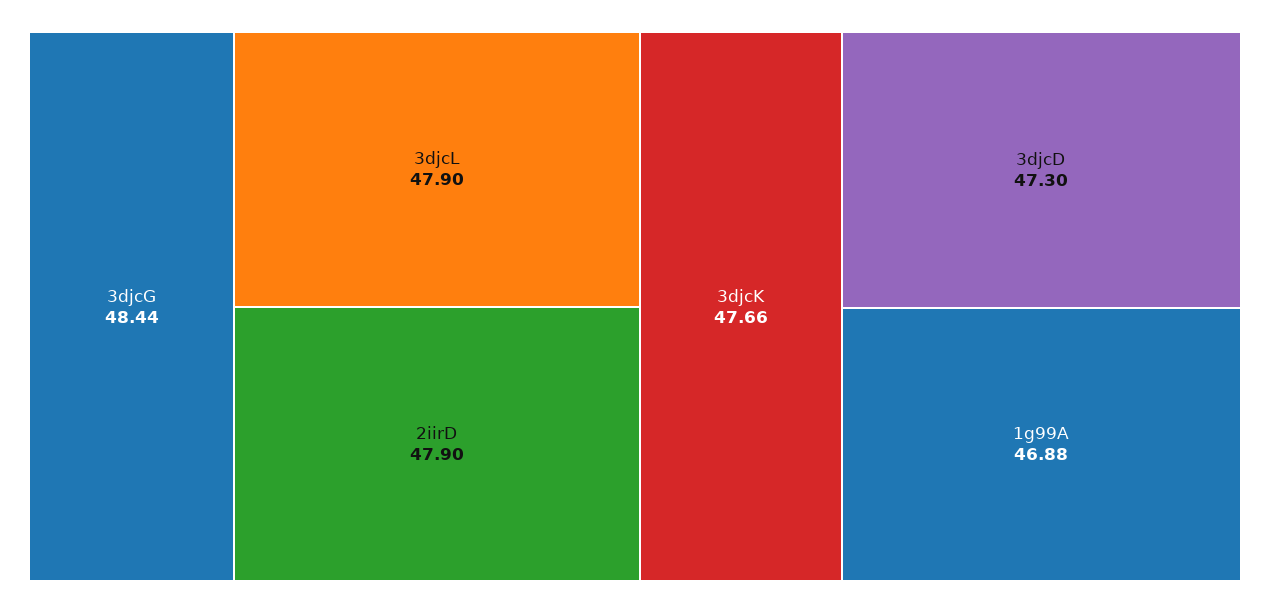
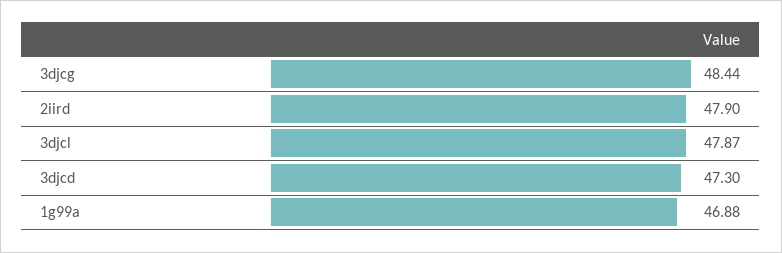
3djcL: 47.9 -> 47.87
3djcK: 47.66 -> none

